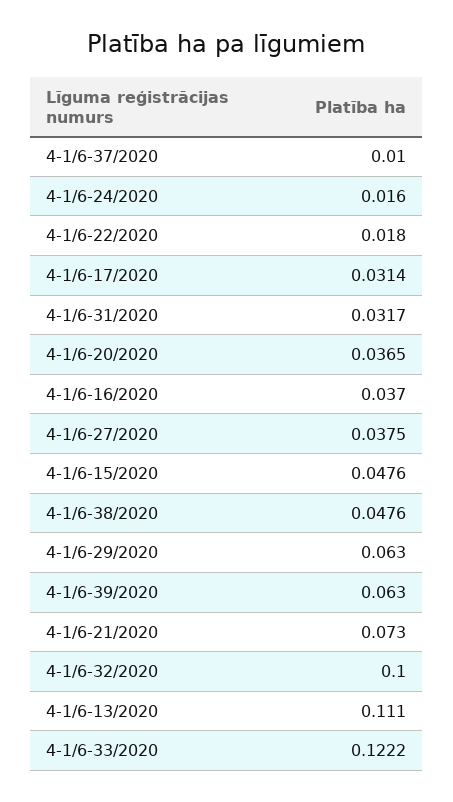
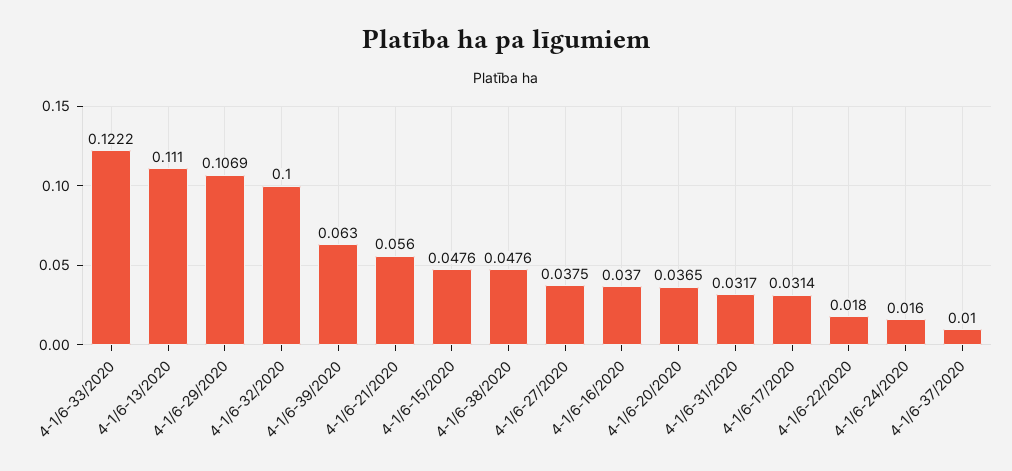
4-1/6-29/2020: 0.063 -> 0.1069
4-1/6-21/2020: 0.073 -> 0.056

